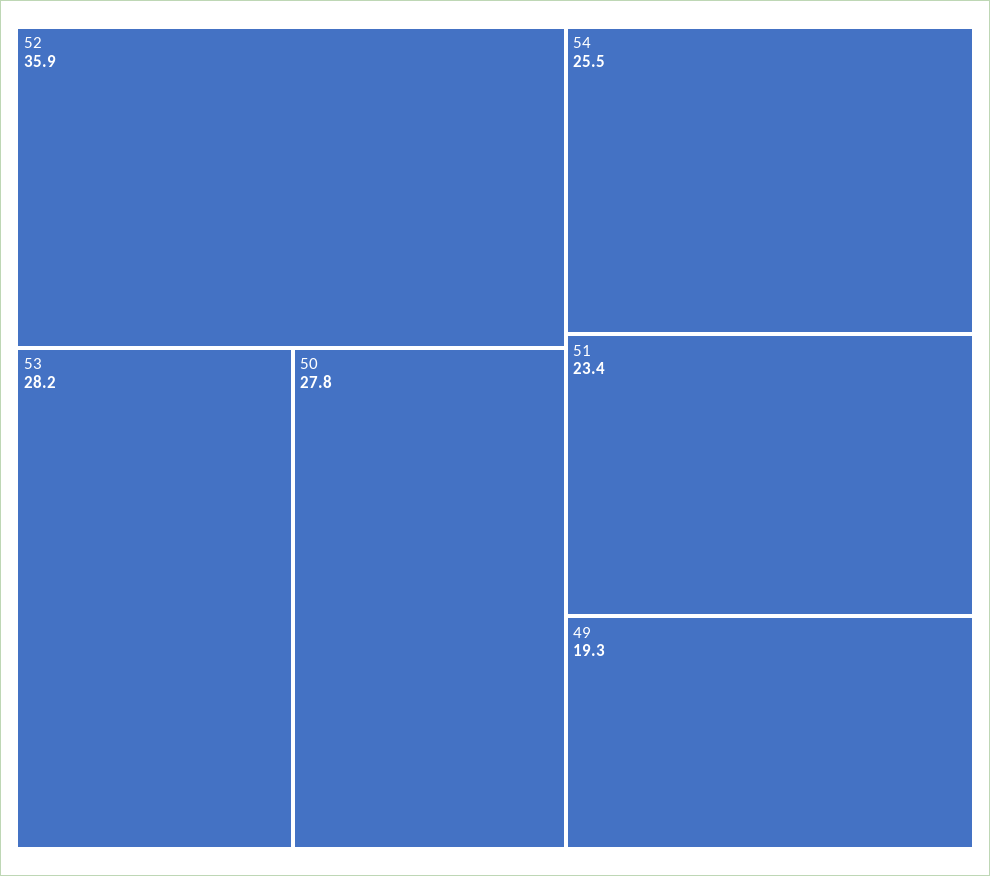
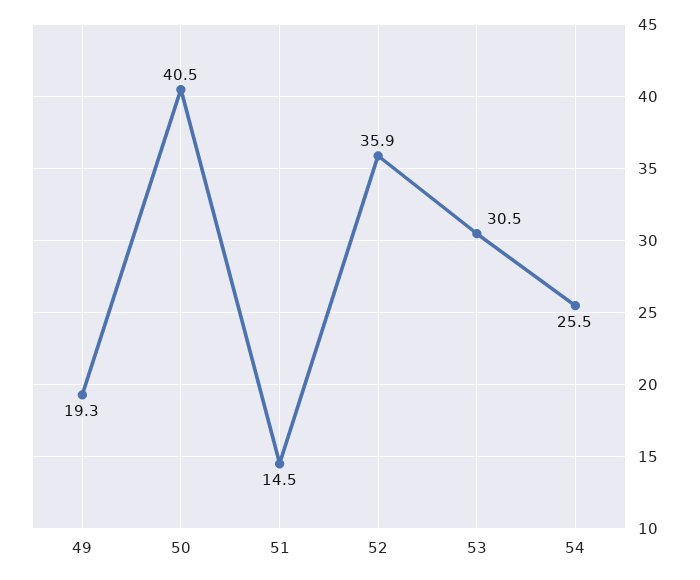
53: 28.2 -> 30.5
50: 27.8 -> 40.5
51: 23.4 -> 14.5

